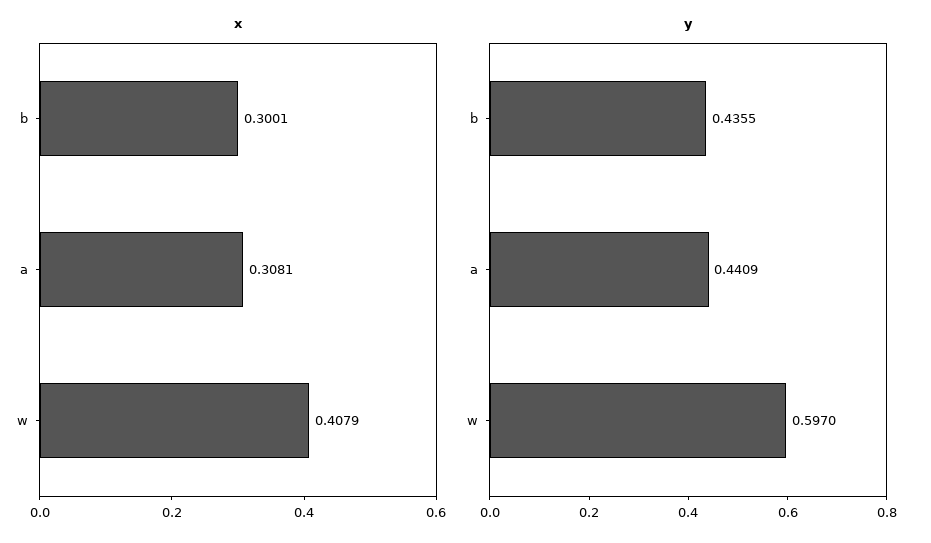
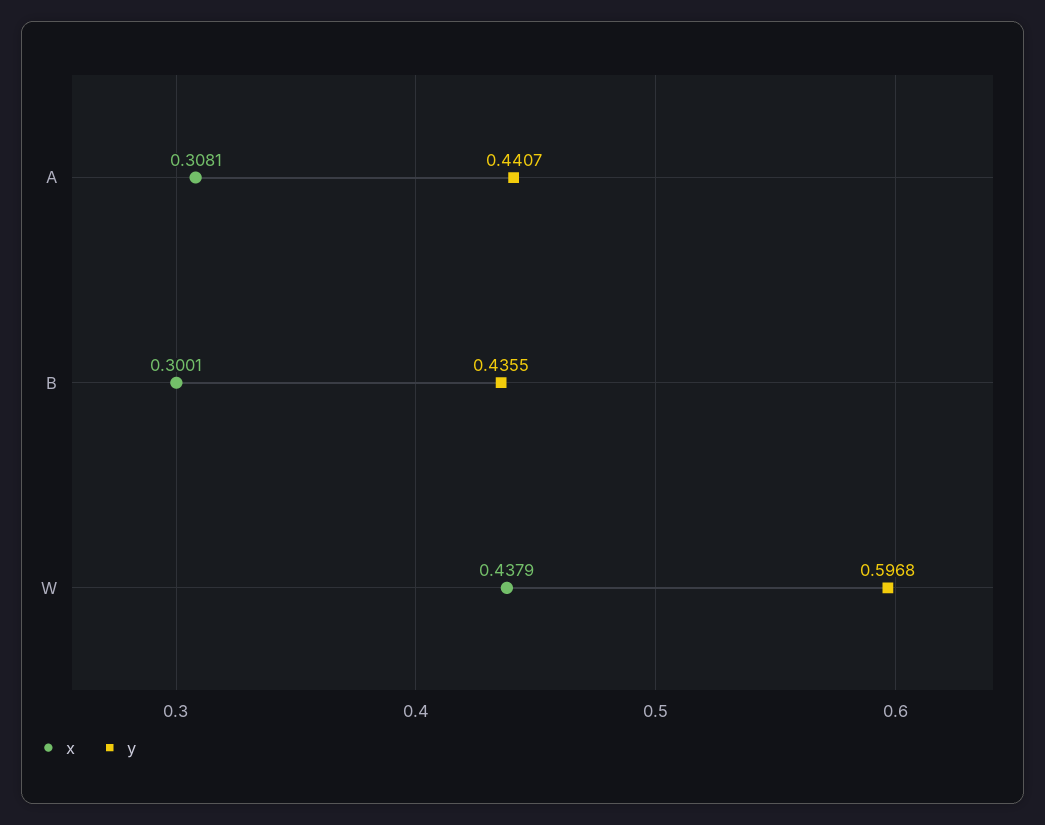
x, w: 0.4079 -> 0.4379
y, a: 0.4409 -> 0.4407
y, w: 0.597 -> 0.5968

